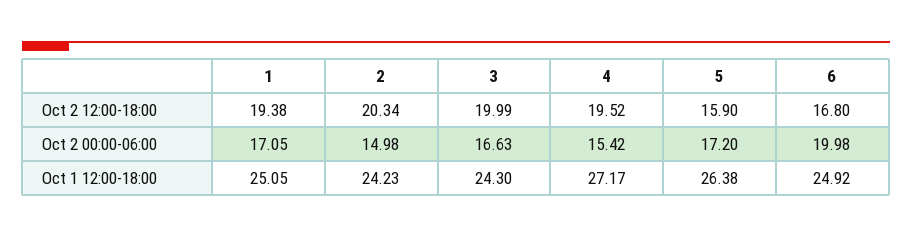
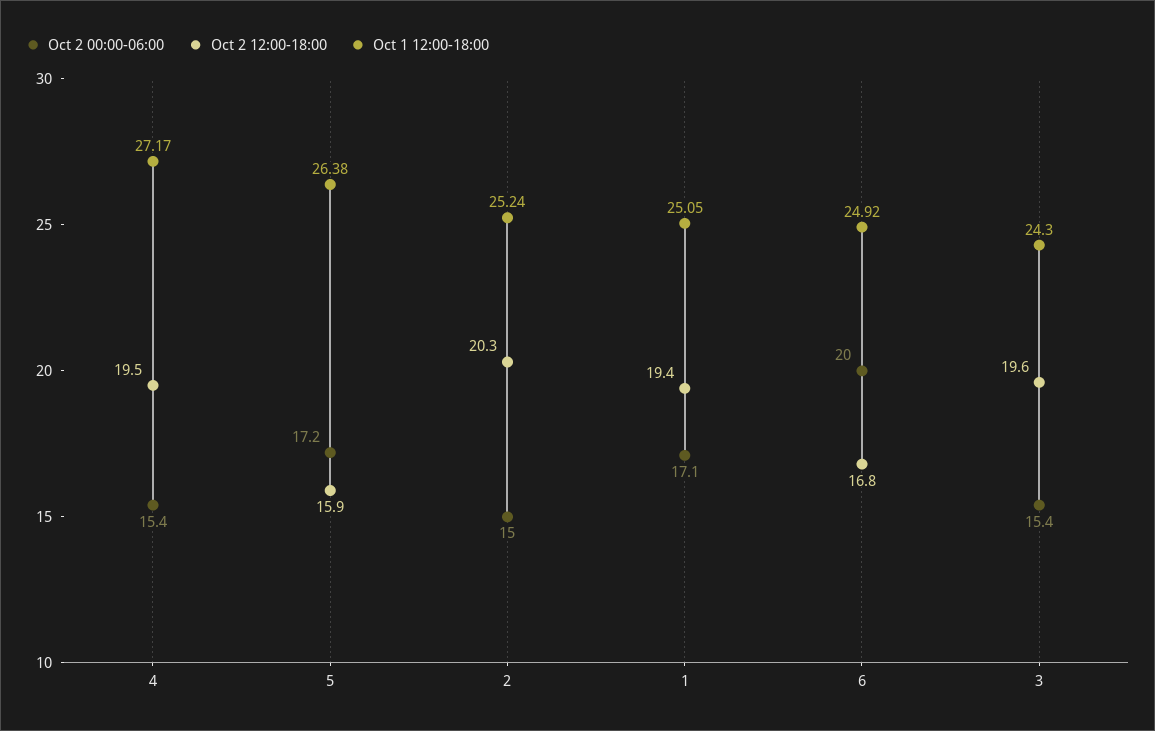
Oct 2 12:00-18:00, 3: 19.99 -> 19.6
Oct 2 00:00-06:00, 3: 16.63 -> 15.4
Oct 1 12:00-18:00, 2: 24.23 -> 25.24

